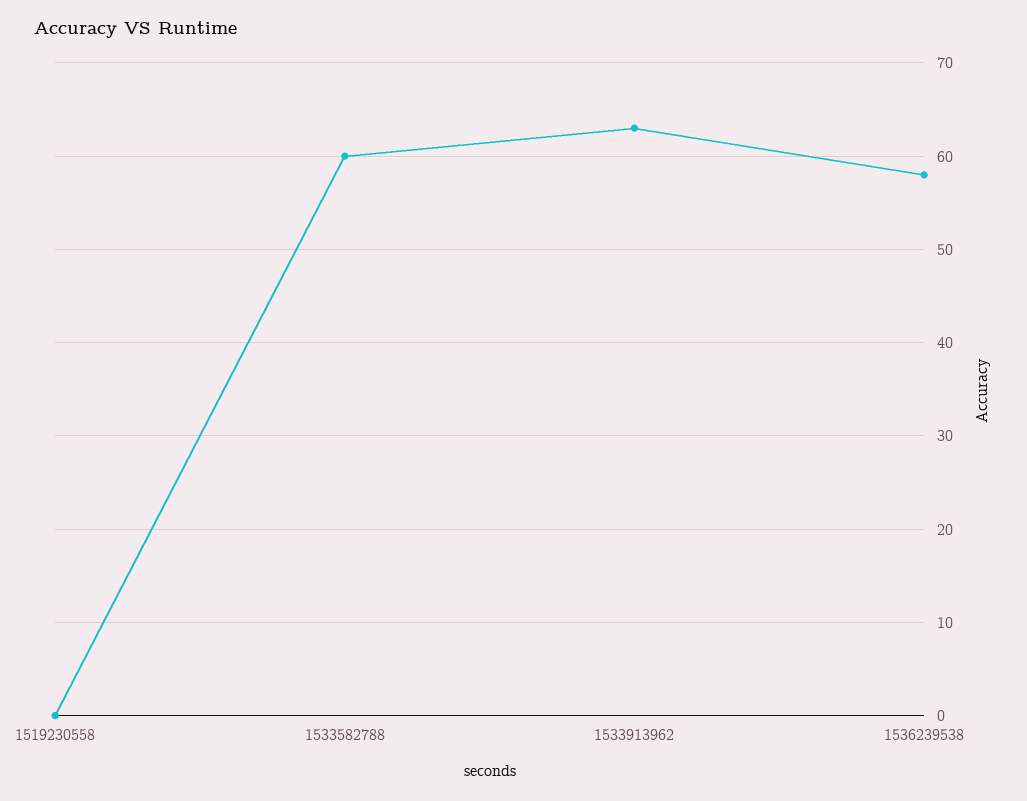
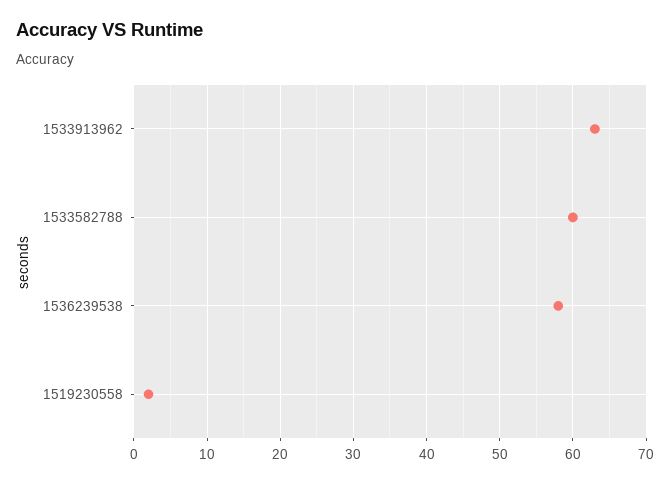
1519230558: 0 -> 2

